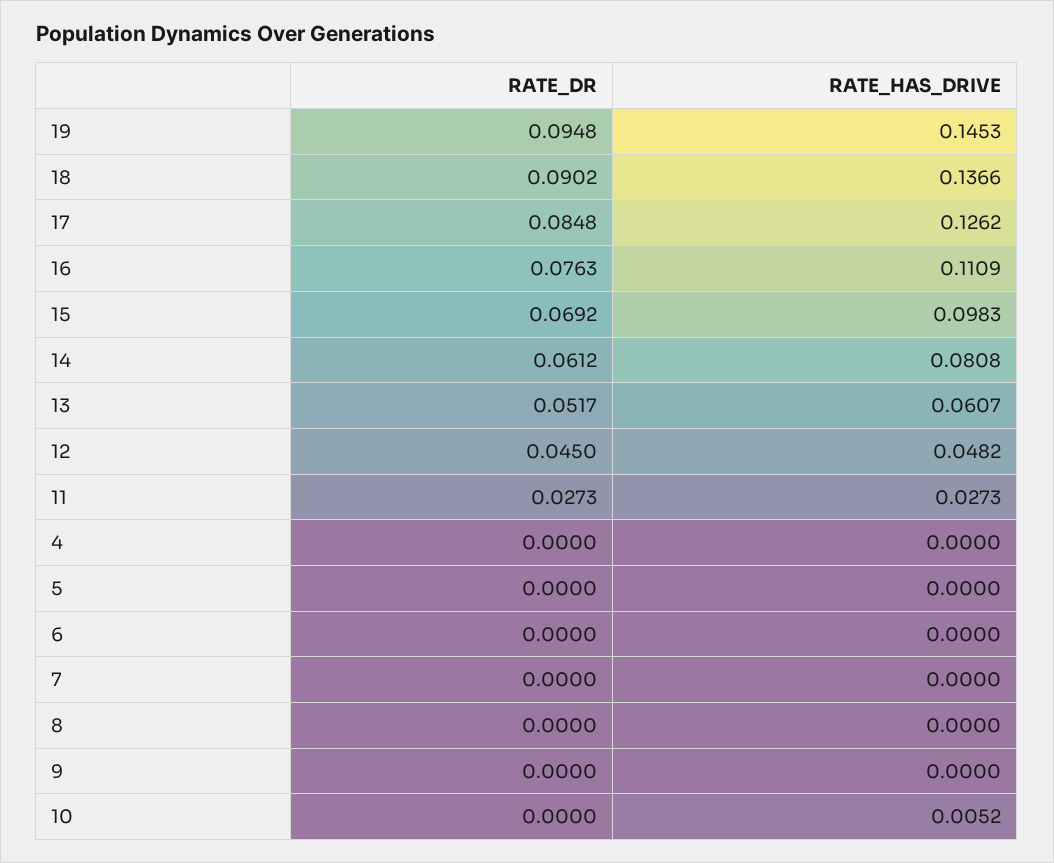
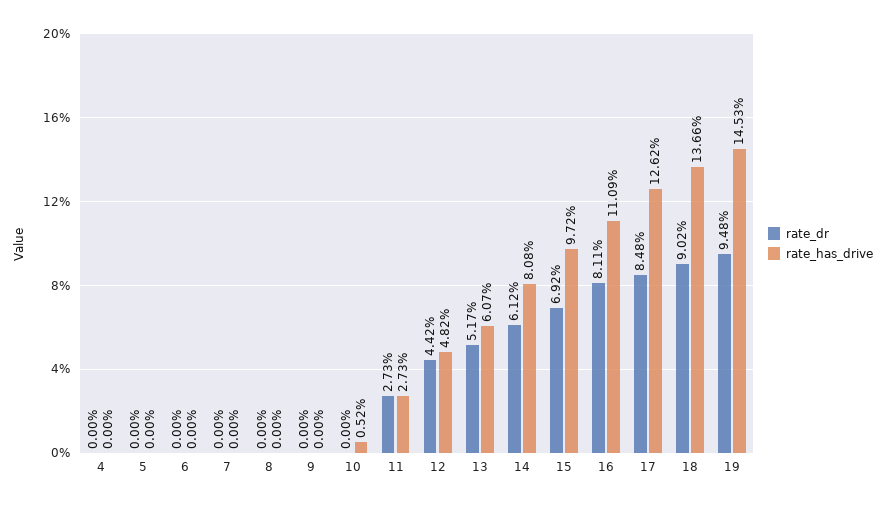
RATE_DR, 16: 0.0763 -> 0.0811
RATE_HAS_DRIVE, 15: 0.0983 -> 0.0972
RATE_DR, 12: 0.045 -> 0.0442

